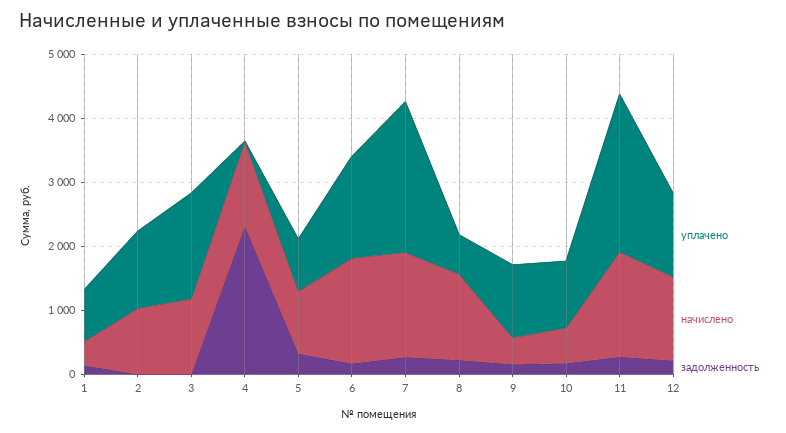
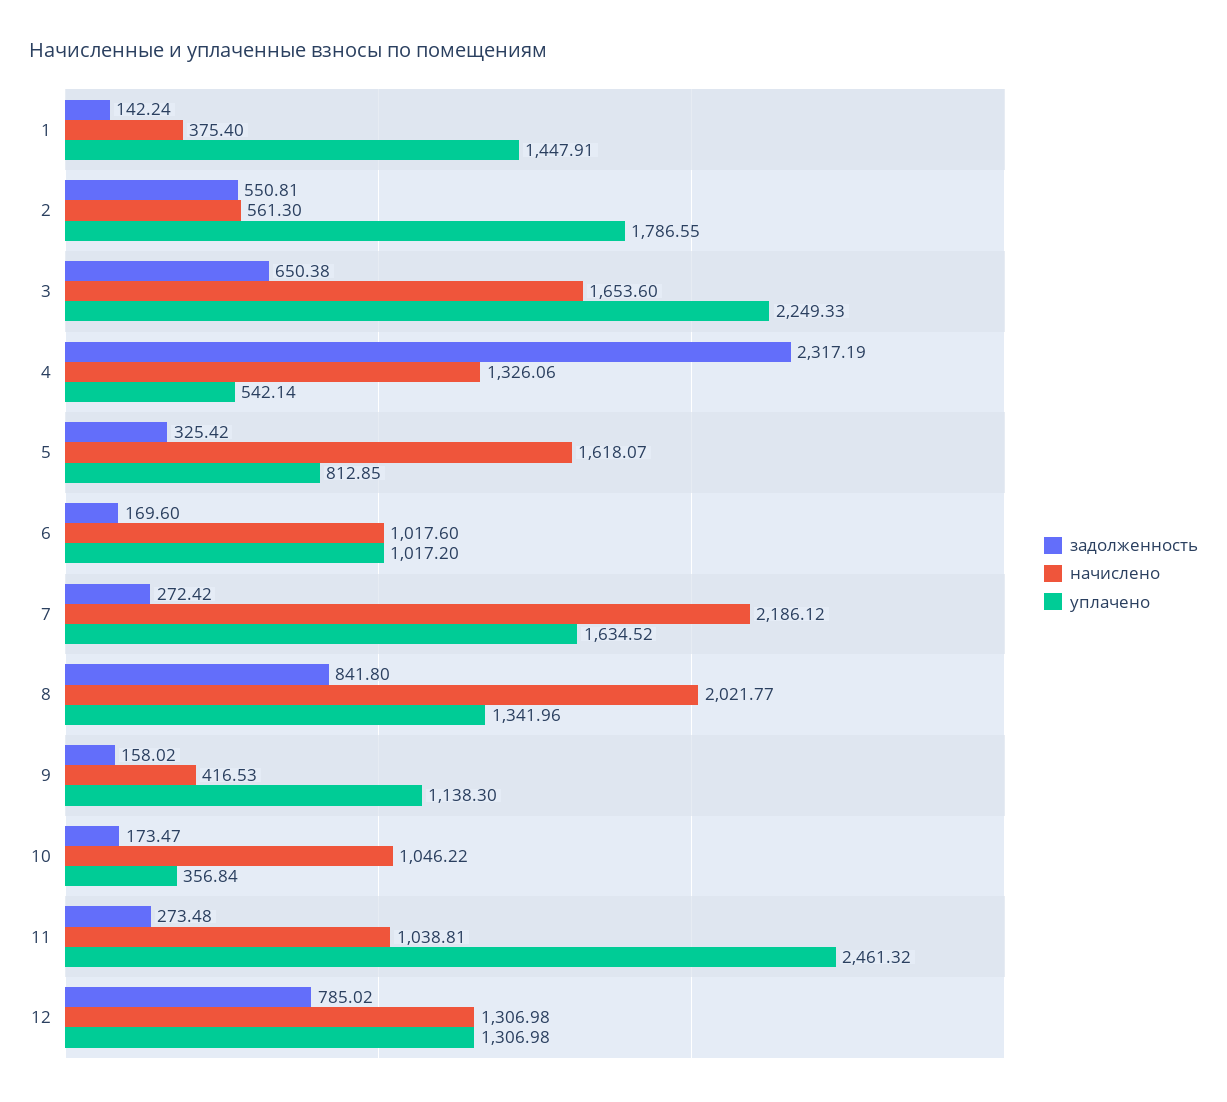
уплачено, 1: 800 -> 1447.91
уплачено, 2: 1200 -> 1786.55
начислено, 2: 1000 -> 561.3
задолженность, 2: 0 -> 550.81
уплачено, 3: 1600 -> 2249.33
начислено, 3: 1200 -> 1653.6
задолженность, 3: 0 -> 650.38
уплачено, 4: 0 -> 542.14
начислено, 5: 1000 -> 1618.07
уплачено, 6: 1600 -> 1017.2
начислено, 6: 1600 -> 1017.6
уплачено, 7: 2400 -> 1634.52
начислено, 7: 1600 -> 2186.12
уплачено, 8: 600 -> 1341.96
начислено, 8: 1400 -> 2021.77
задолженность, 8: 200 -> 841.8
уплачено, 10: 1000 -> 356.84
начислено, 10: 600 -> 1046.22
начислено, 11: 1600 -> 1038.81
задолженность, 12: 200 -> 785.02

